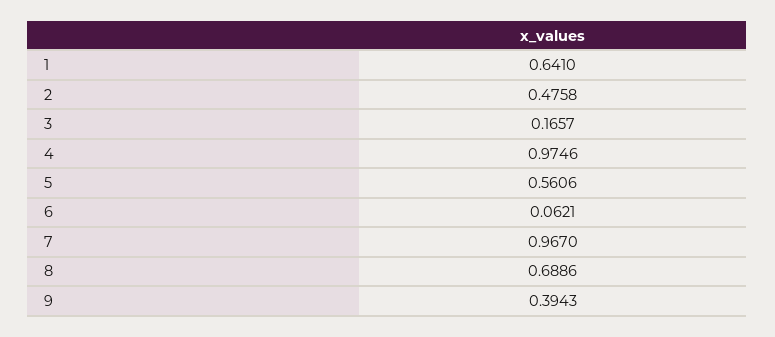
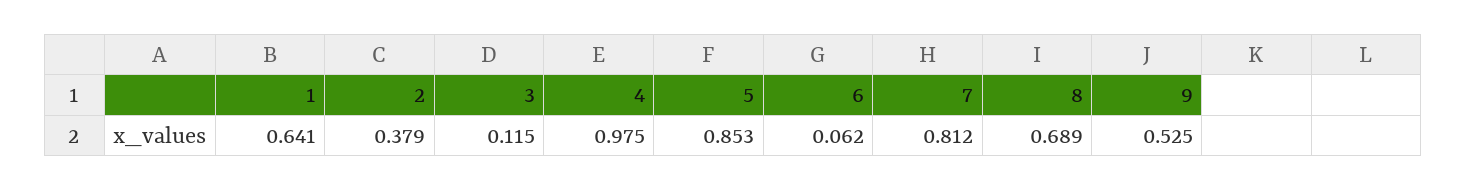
2: 0.4758 -> 0.379
3: 0.1657 -> 0.115
5: 0.5606 -> 0.853
7: 0.967 -> 0.812
9: 0.3943 -> 0.525

